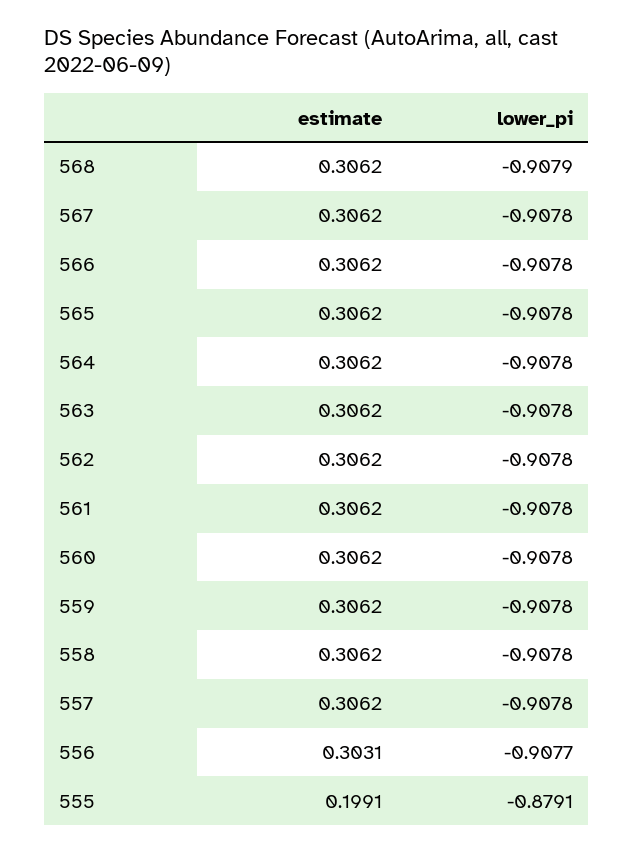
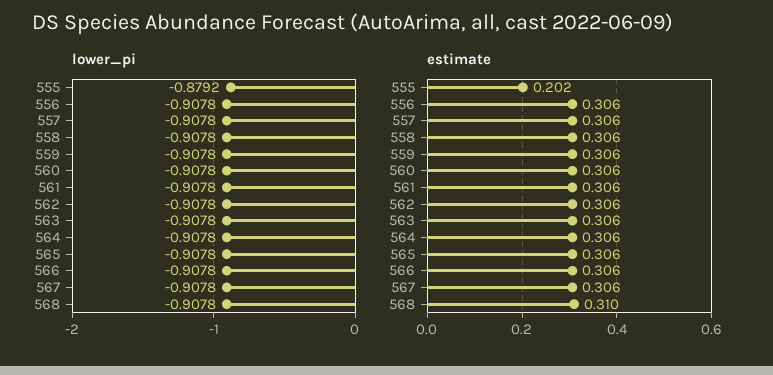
estimate, 568: 0.3062 -> 0.31
lower_pi, 568: -0.9079 -> -0.9078
estimate, 556: 0.3031 -> 0.306
lower_pi, 556: -0.9077 -> -0.9078
estimate, 555: 0.1991 -> 0.202
lower_pi, 555: -0.8791 -> -0.8792

